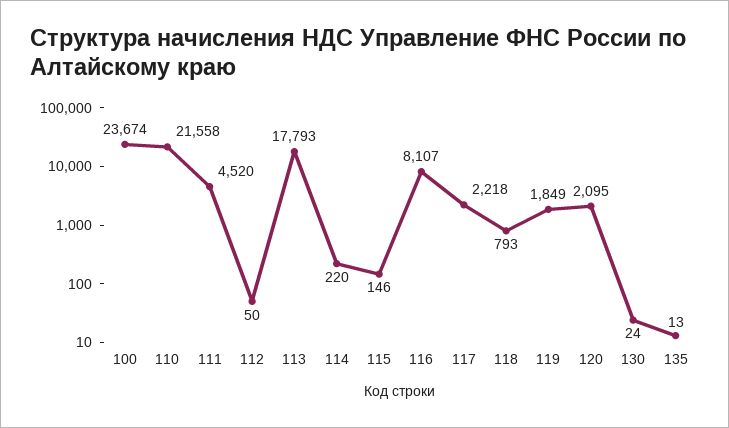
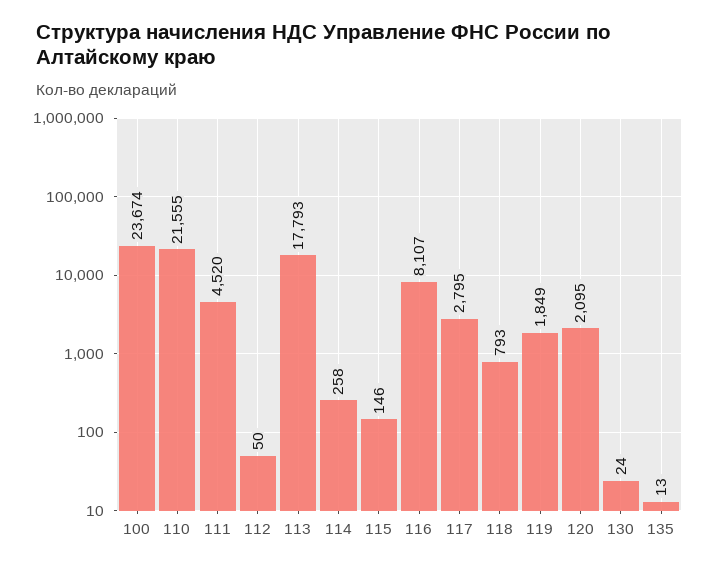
110: 21558 -> 21555
114: 220 -> 258
117: 2218 -> 2795

